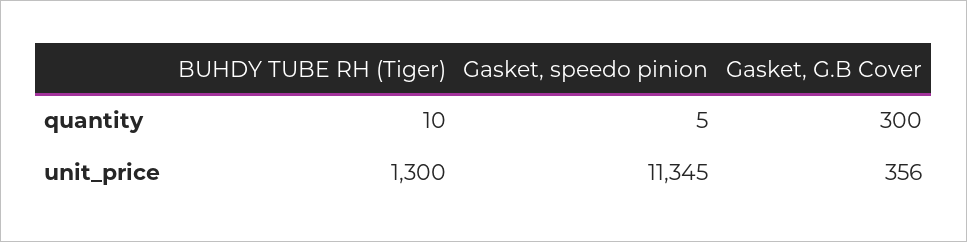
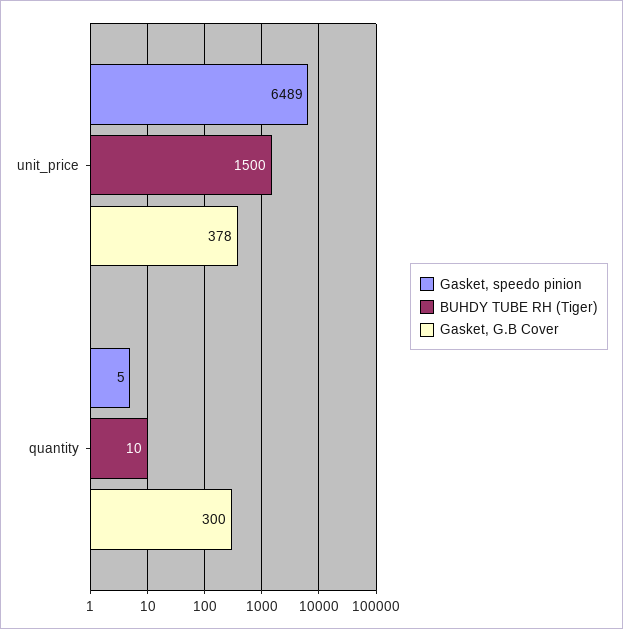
BUHDY TUBE RH (Tiger), unit_price: 1300 -> 1500
Gasket, speedo pinion, unit_price: 11345 -> 6489
Gasket, G.B Cover, unit_price: 356 -> 378

